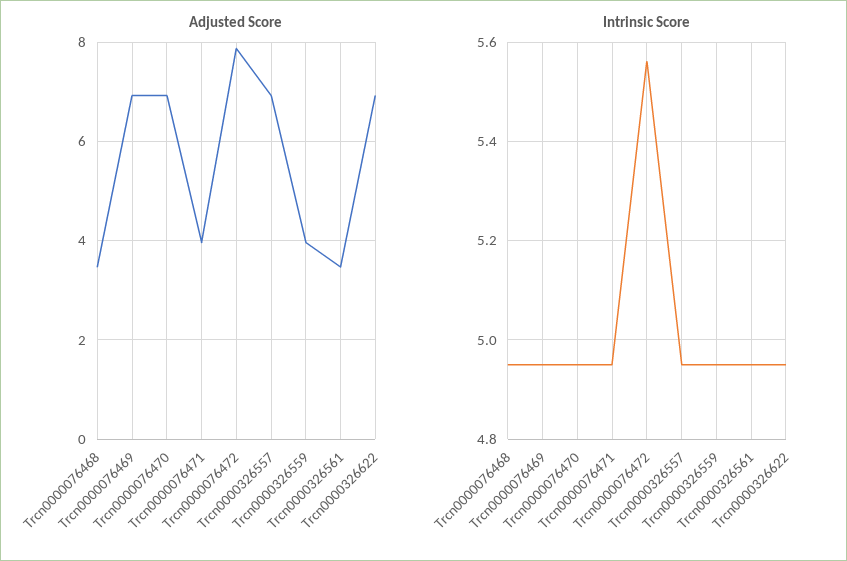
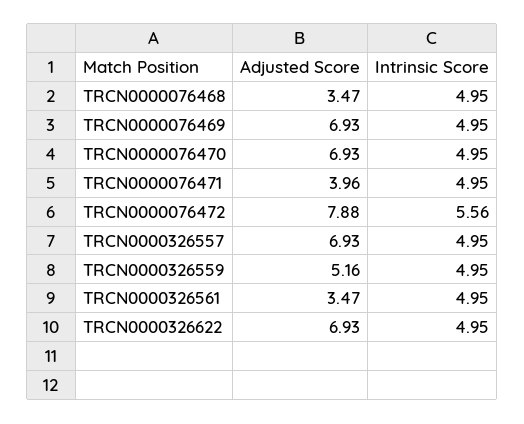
Adjusted Score, Trcn0000326559: 4 -> 5.16

